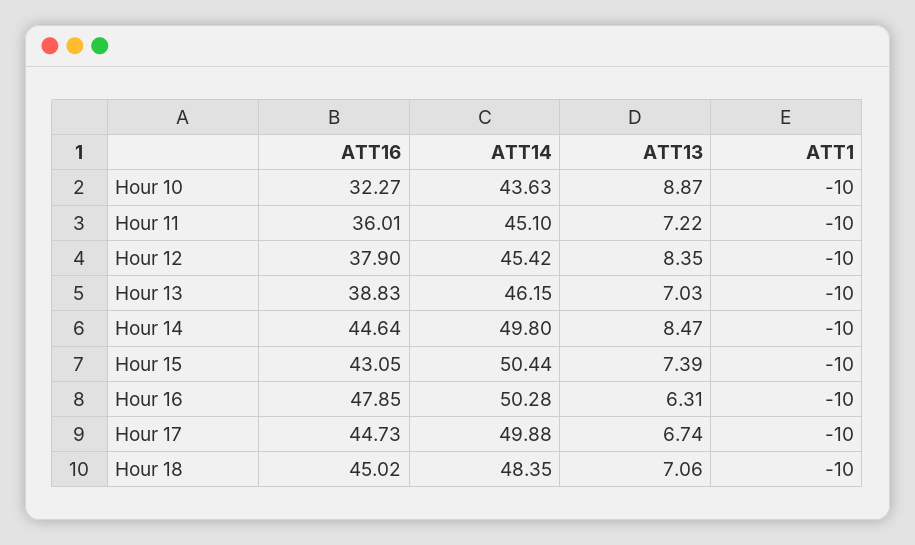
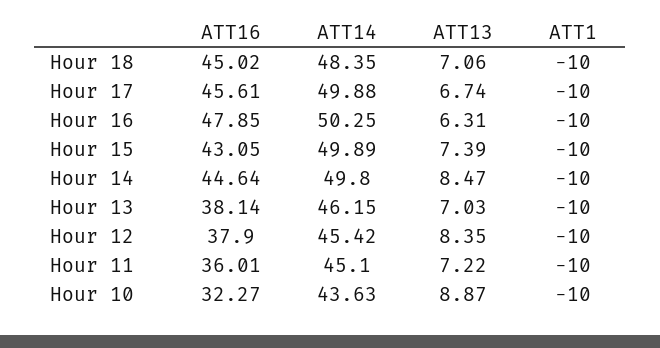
ATT16, Hour 13: 38.83 -> 38.14
ATT14, Hour 15: 50.44 -> 49.89
ATT14, Hour 16: 50.28 -> 50.25
ATT16, Hour 17: 44.73 -> 45.61

